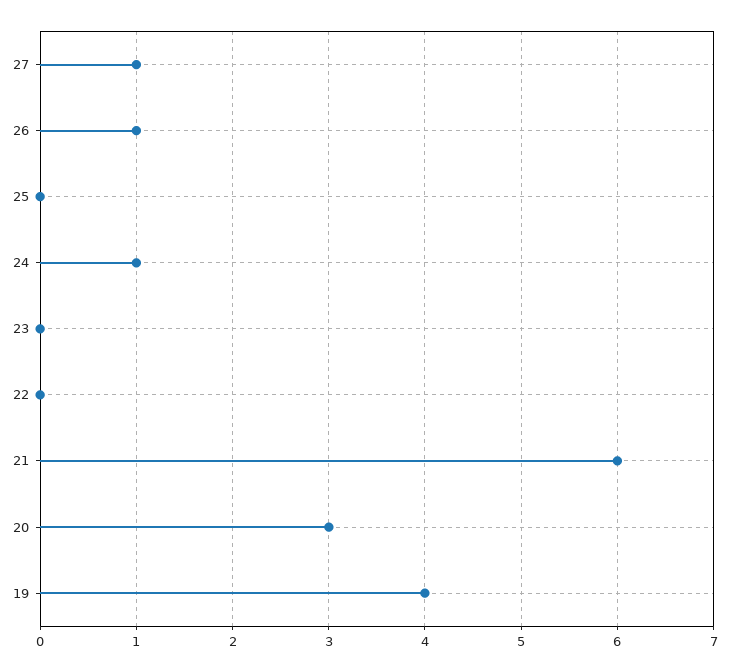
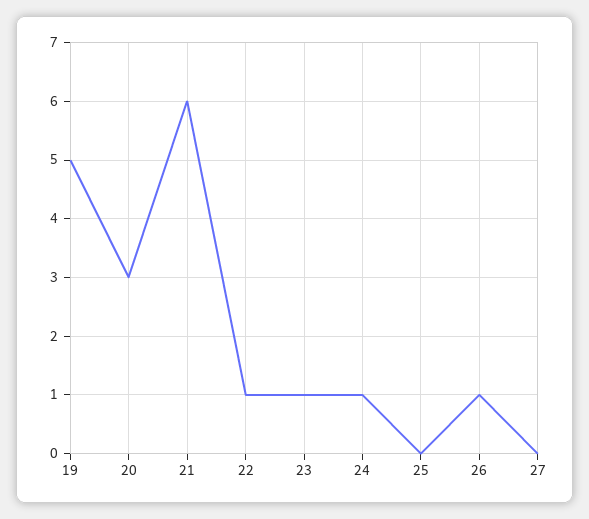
27: 1 -> 0
23: 0 -> 1
22: 0 -> 1
19: 4 -> 5

